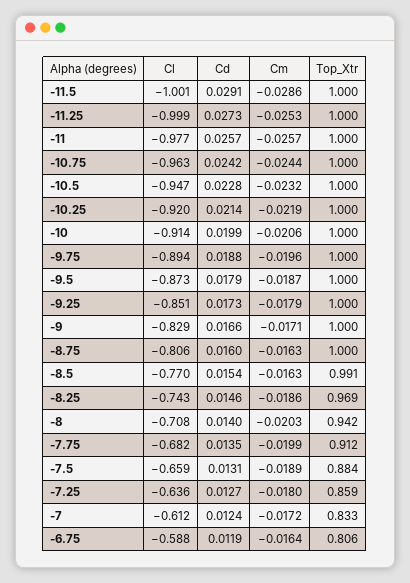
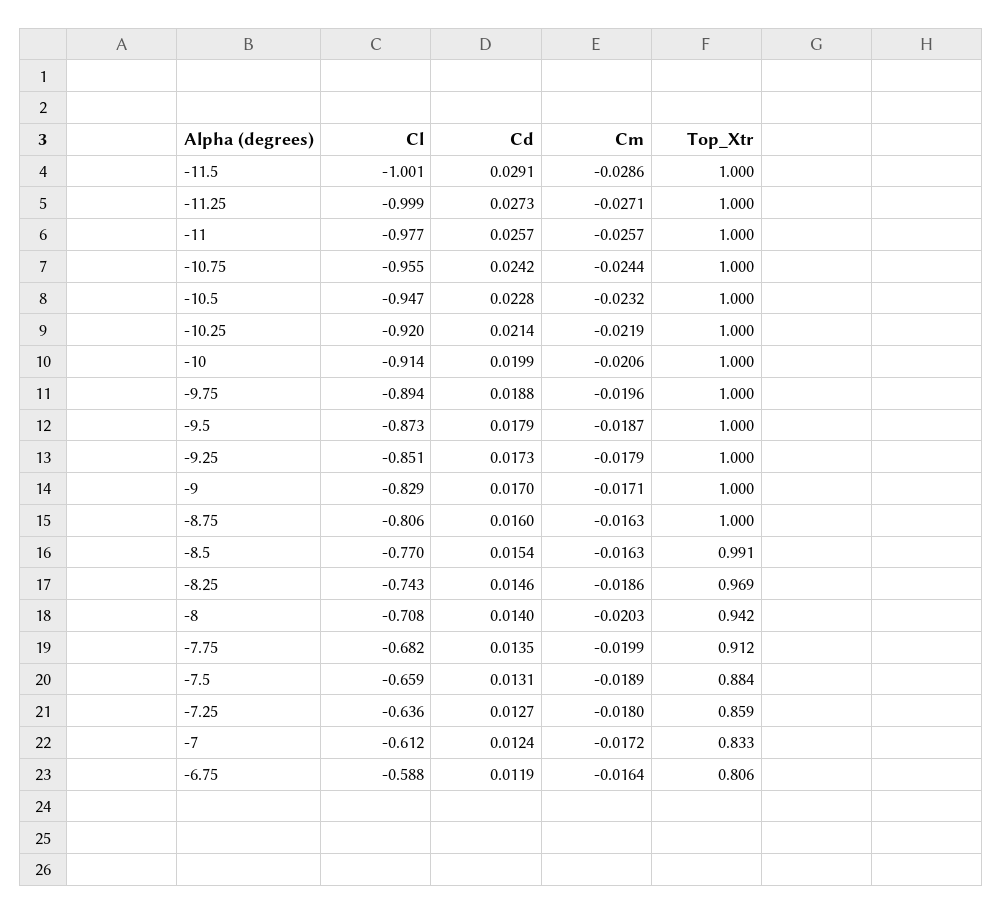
Cm, -11.25: -0.0253 -> -0.0271
Cl, -10.75: -0.963 -> -0.955
Cd, -9: 0.0166 -> 0.017

